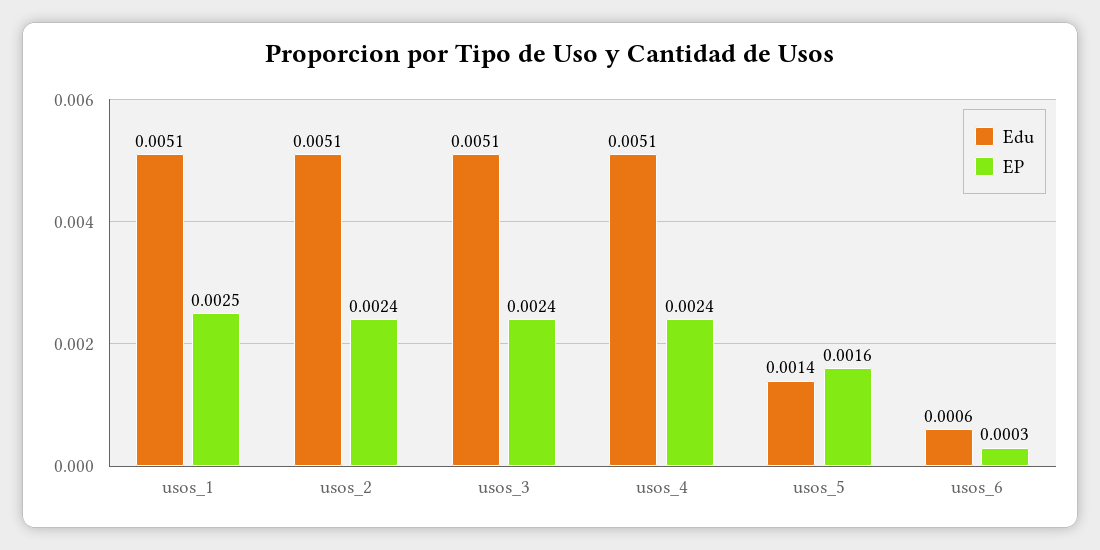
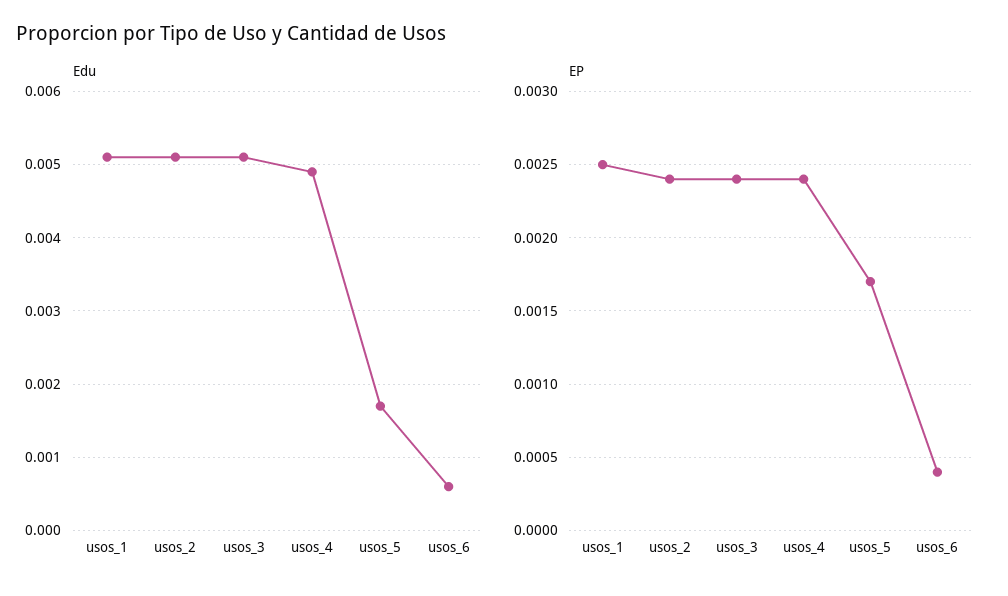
Edu, usos_4: 0.0051 -> 0.0049
Edu, usos_5: 0.0014 -> 0.0017
EP, usos_5: 0.0016 -> 0.0017
EP, usos_6: 0.0003 -> 0.0004

